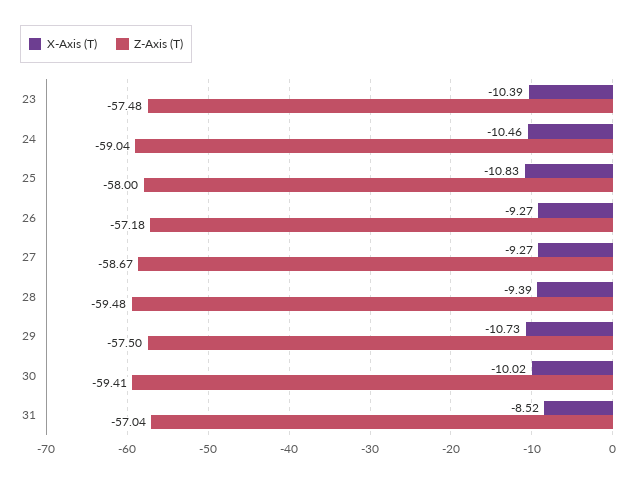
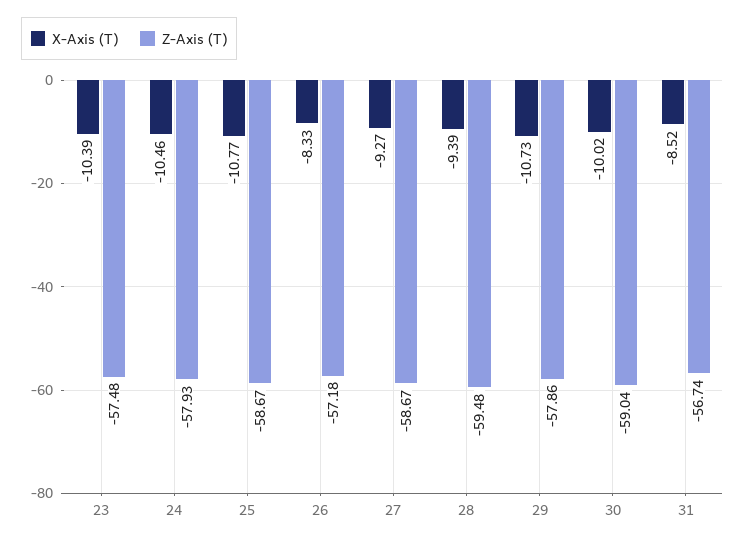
Z-Axis (T), 24: -59.04 -> -57.93
X-Axis (T), 25: -10.83 -> -10.77
Z-Axis (T), 25: -58 -> -58.67
X-Axis (T), 26: -9.27 -> -8.33
Z-Axis (T), 29: -57.5 -> -57.86
Z-Axis (T), 30: -59.41 -> -59.04
Z-Axis (T), 31: -57.04 -> -56.74

